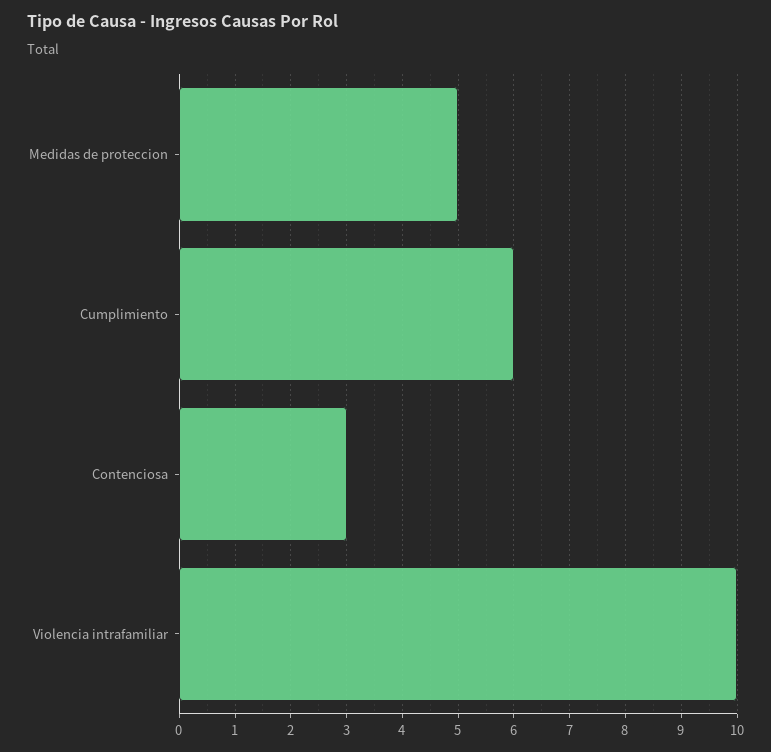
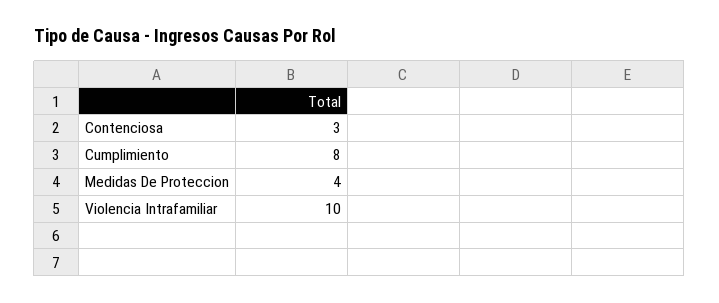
Medidas de proteccion: 5 -> 4
Cumplimiento: 6 -> 8

